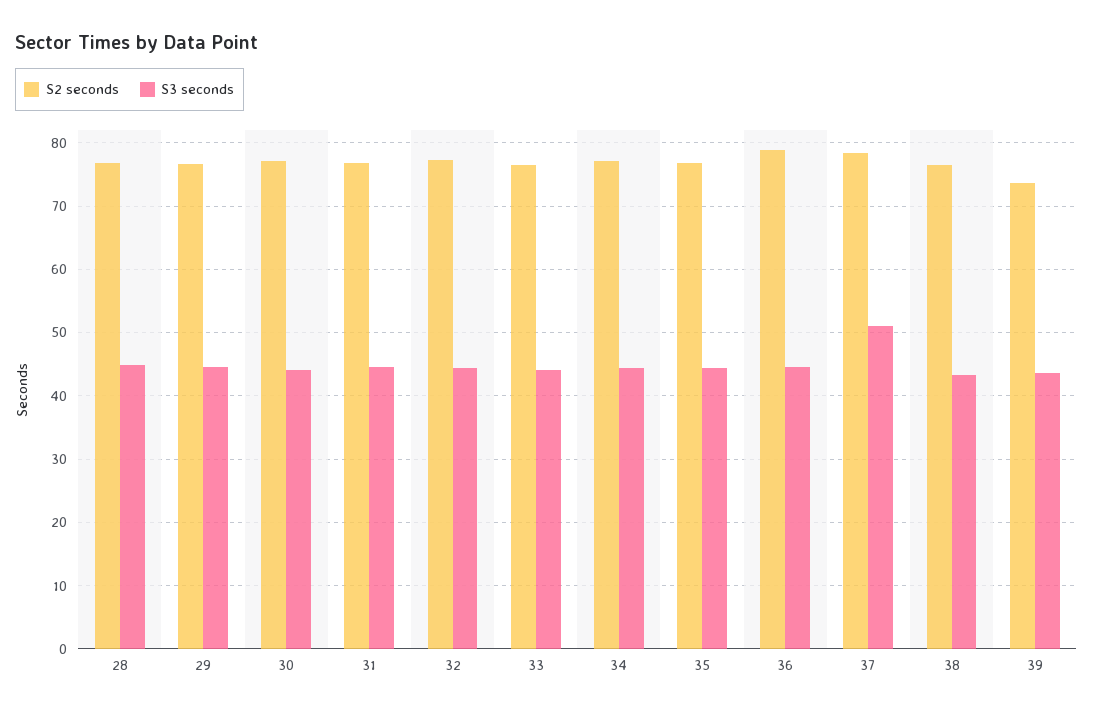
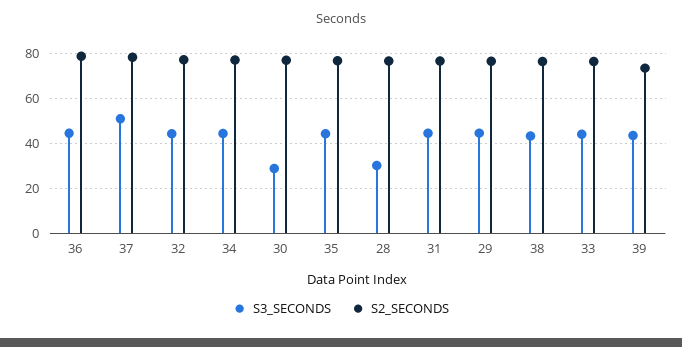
S3 seconds, 28: 45 -> 30
S3 seconds, 30: 44 -> 30

